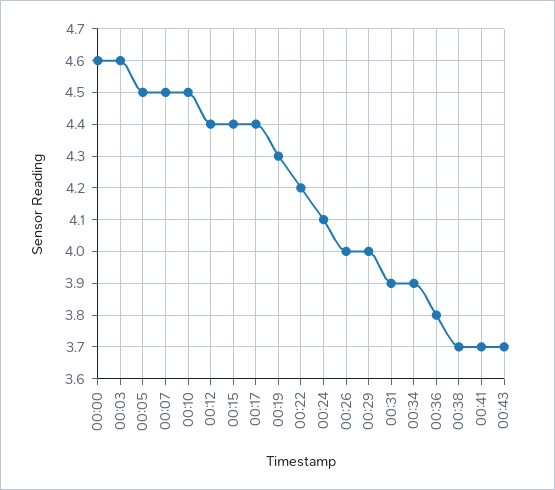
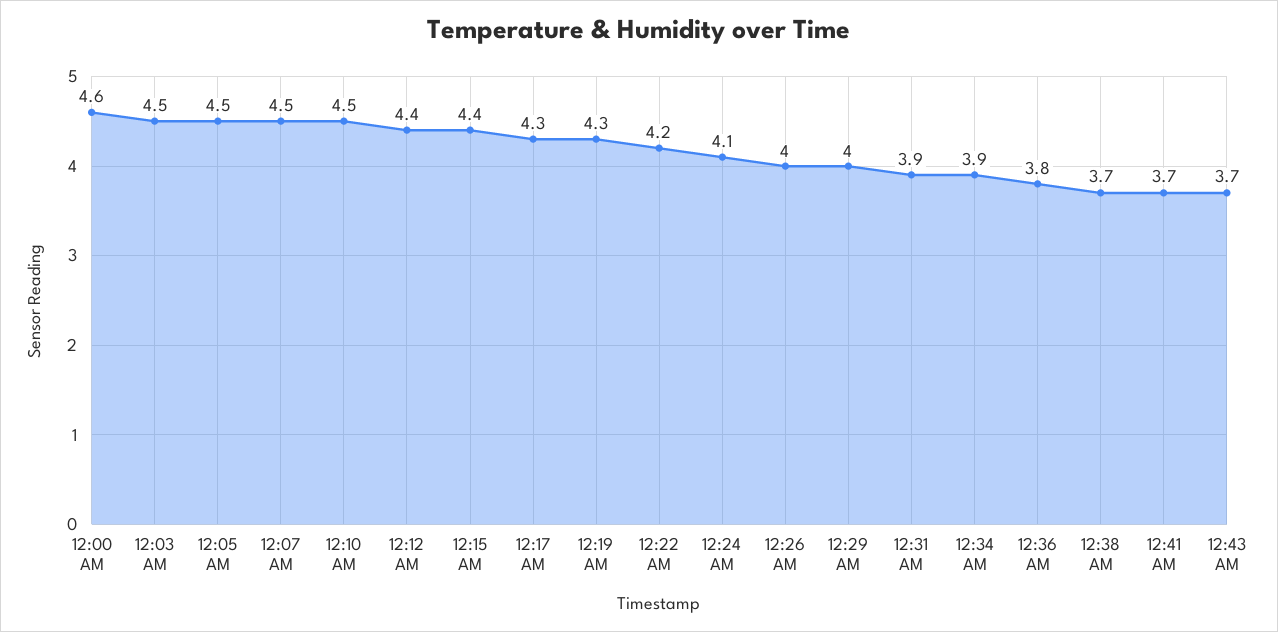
00:03: 4.6 -> 4.5
00:17: 4.4 -> 4.3

